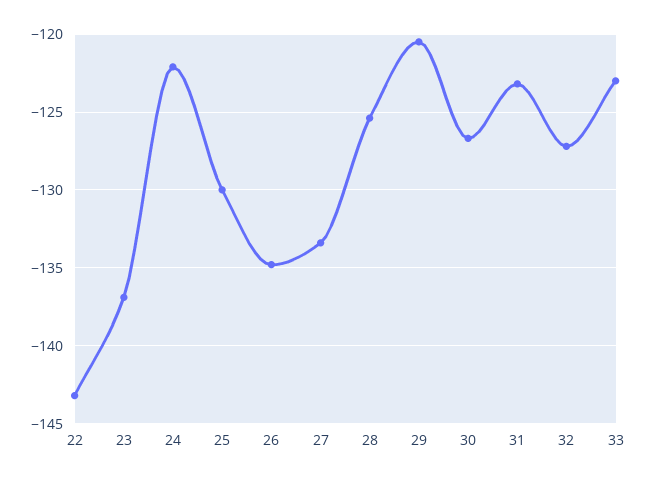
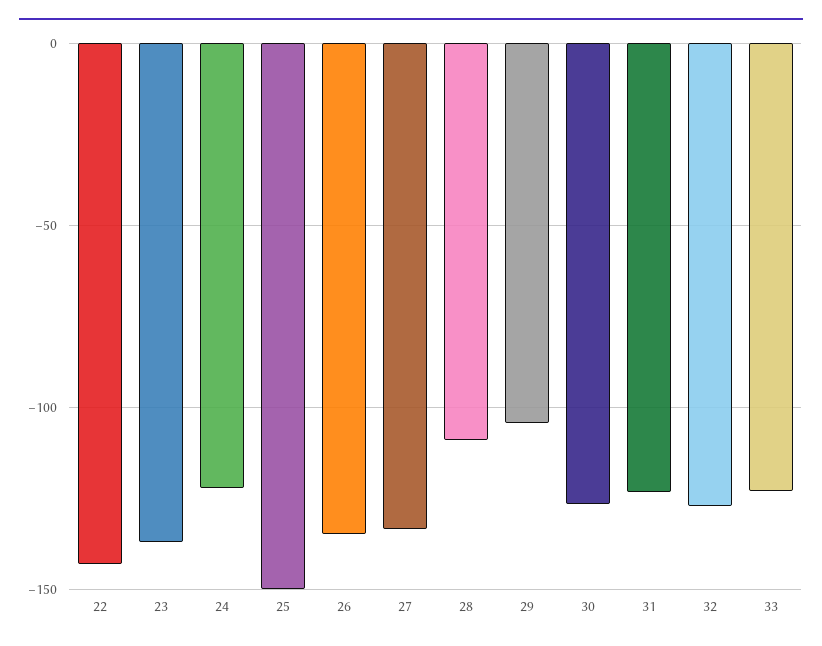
25: -130 -> -150
28: -125.5 -> -110
29: -120.5 -> -105

